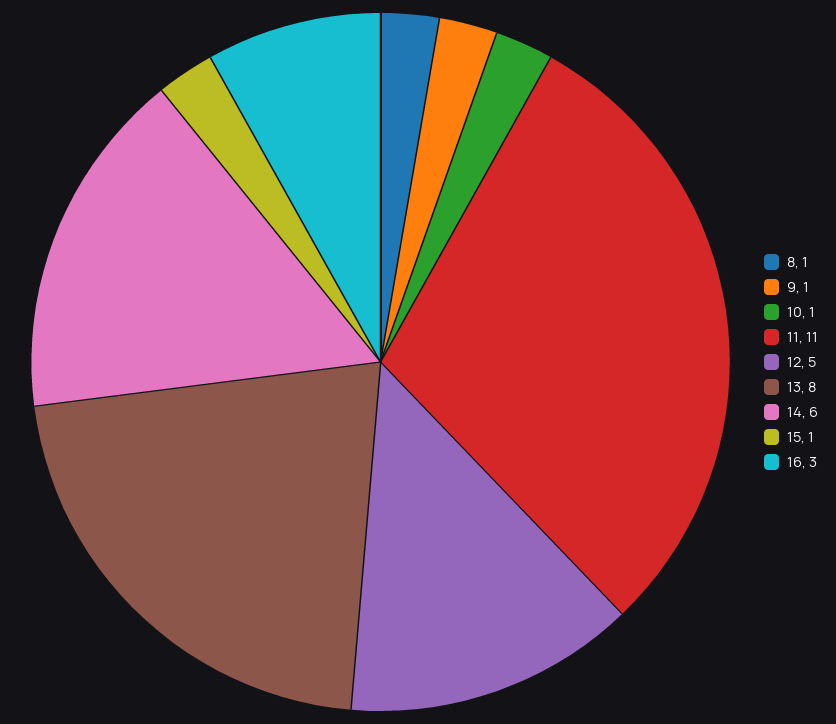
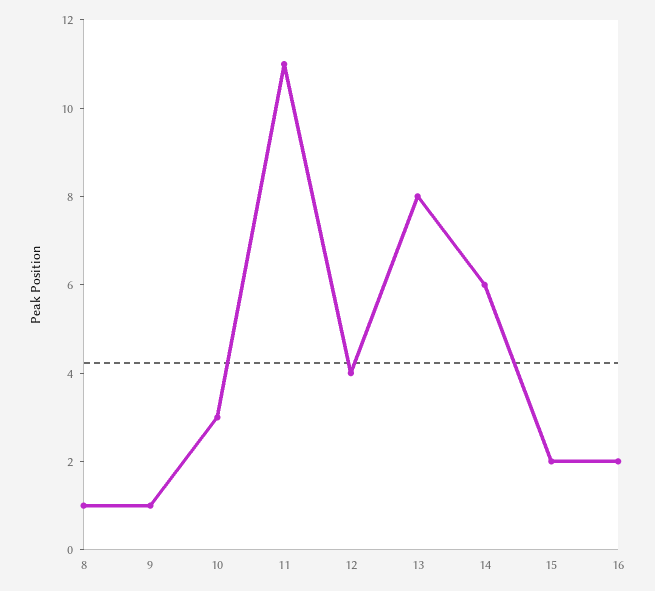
10: 1 -> 3
12: 5 -> 4
15: 1 -> 2
16: 3 -> 2

